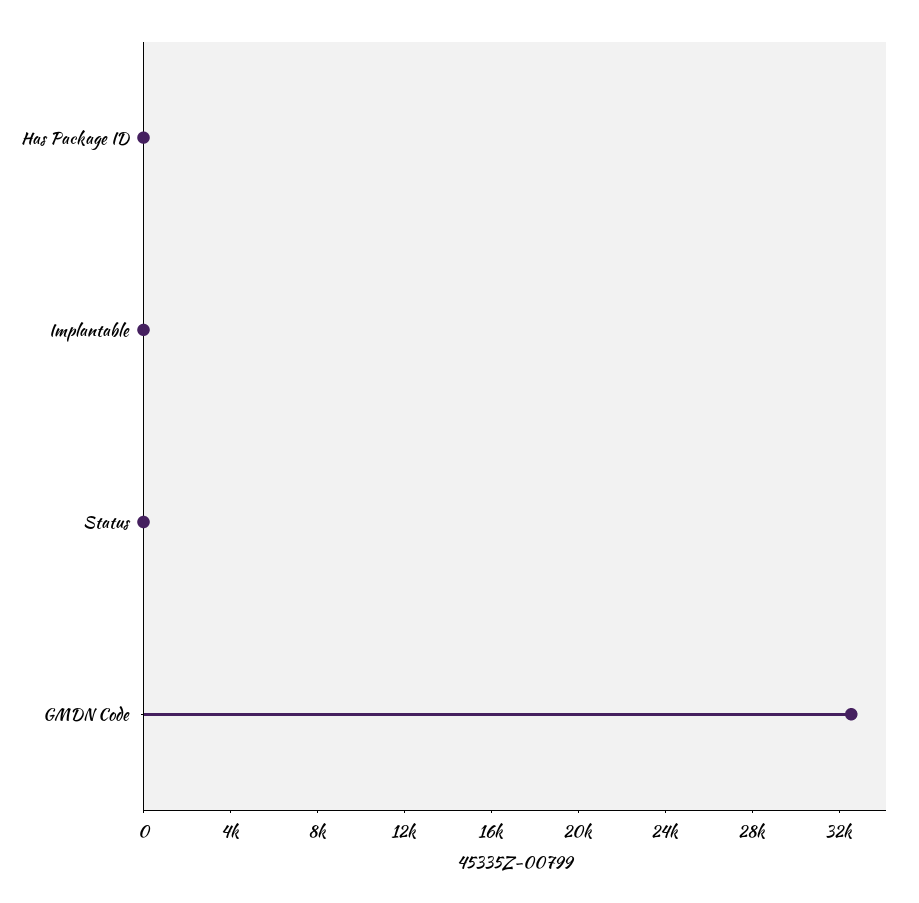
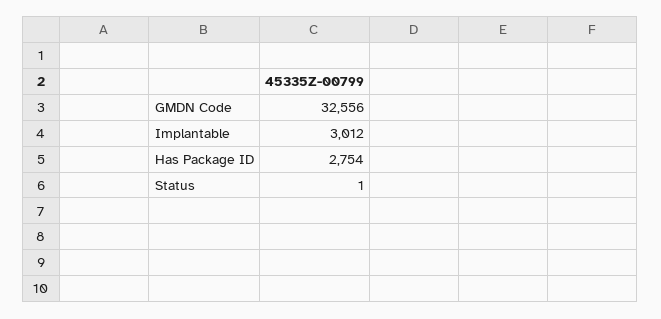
Has Package ID: 0 -> 2754
Implantable: 0 -> 3012

